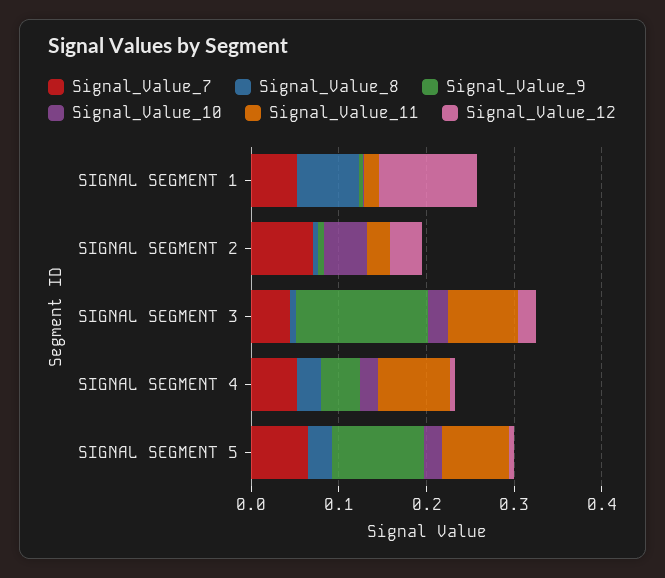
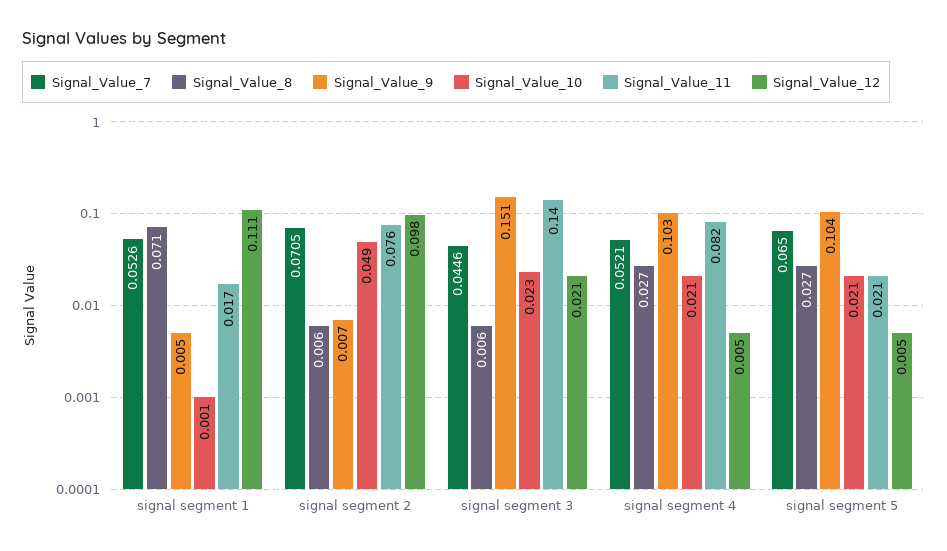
Signal_Value_11, SIGNAL SEGMENT 2: 0.02 -> 0.076
Signal_Value_12, SIGNAL SEGMENT 2: 0.04 -> 0.098
Signal_Value_11, SIGNAL SEGMENT 3: 0.08 -> 0.14
Signal_Value_9, SIGNAL SEGMENT 4: 0.04 -> 0.103
Signal_Value_11, SIGNAL SEGMENT 5: 0.08 -> 0.021

